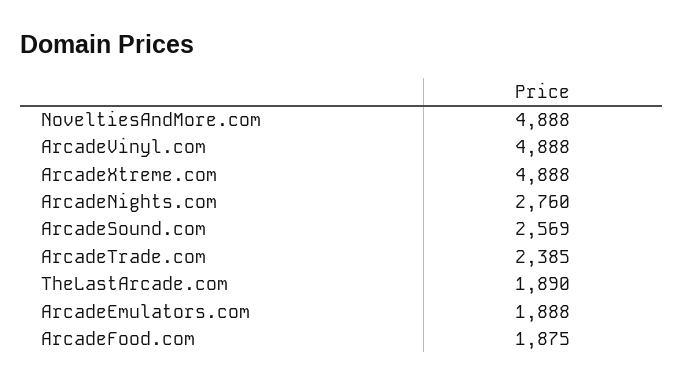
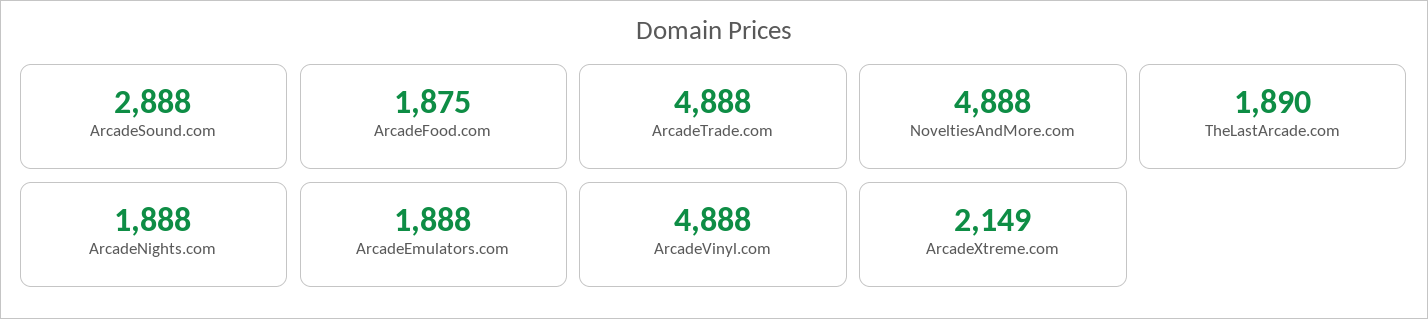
ArcadeXtreme.com: 4888 -> 2149
ArcadeNights.com: 2760 -> 1888
ArcadeSound.com: 2569 -> 2888
ArcadeTrade.com: 2385 -> 4888

